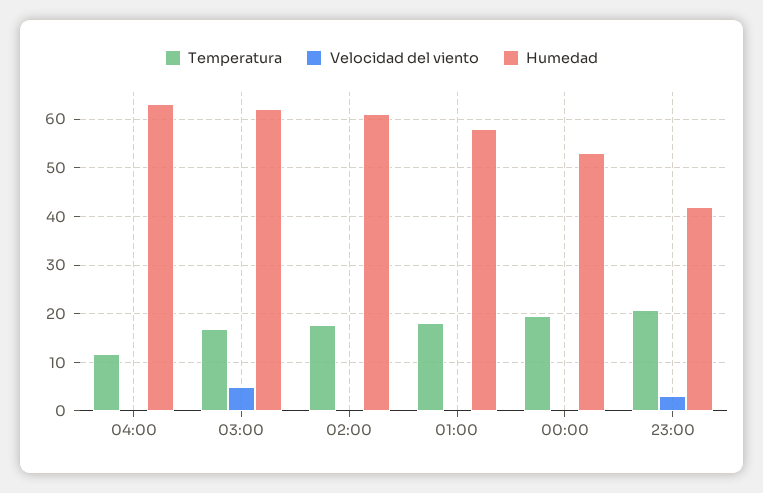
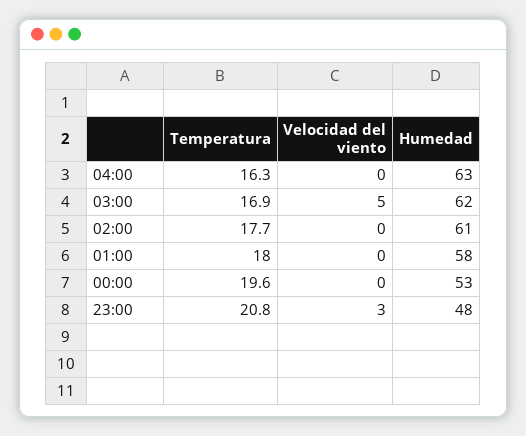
Temperatura, 04:00: 12 -> 16.3
Humedad, 23:00: 42 -> 48

